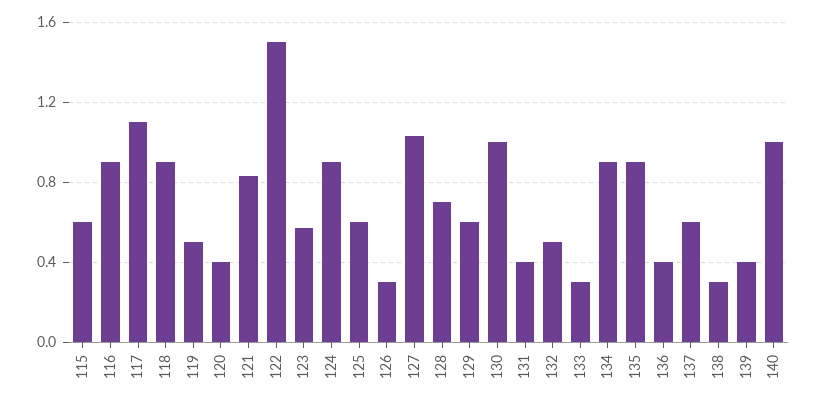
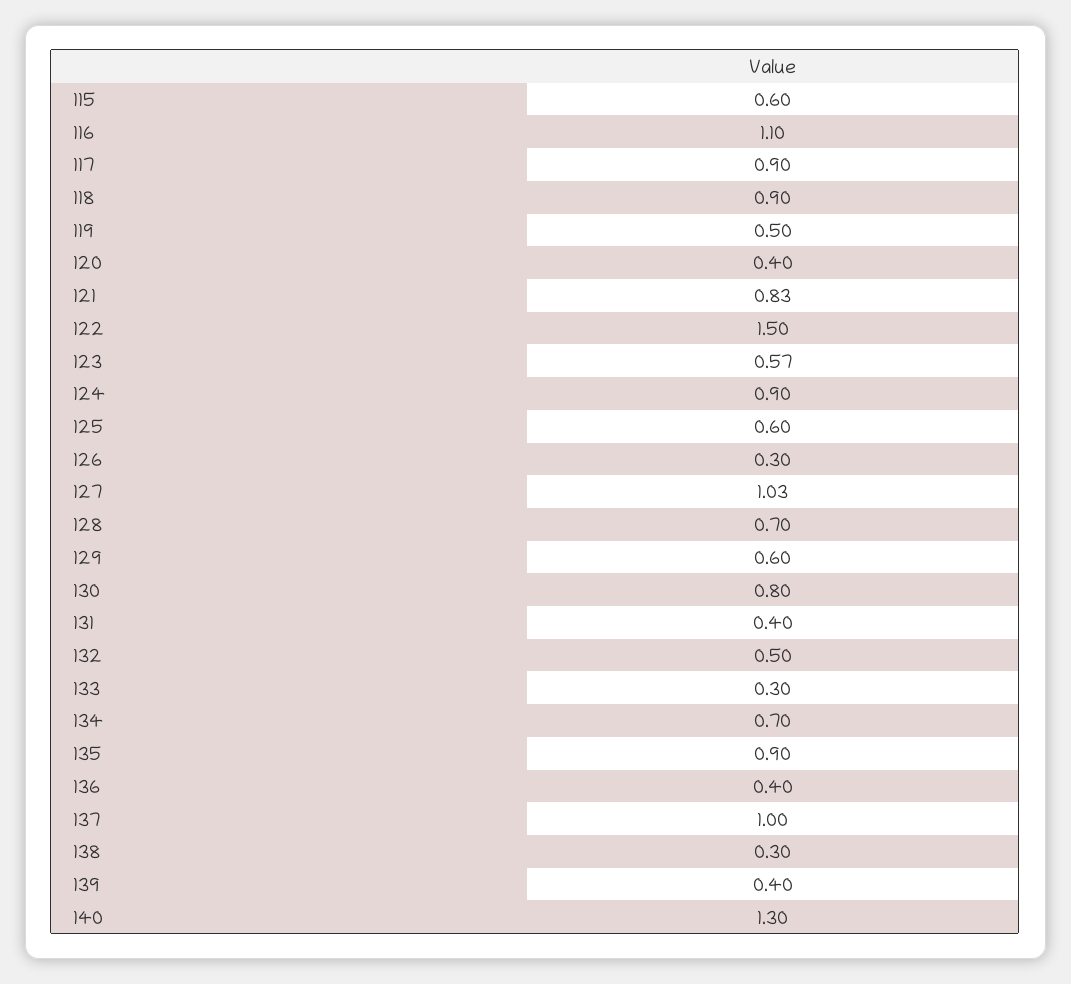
116: 0.9 -> 1.1
117: 1.1 -> 0.9
130: 1 -> 0.8
134: 0.9 -> 0.7
137: 0.6 -> 1
140: 1 -> 1.3

